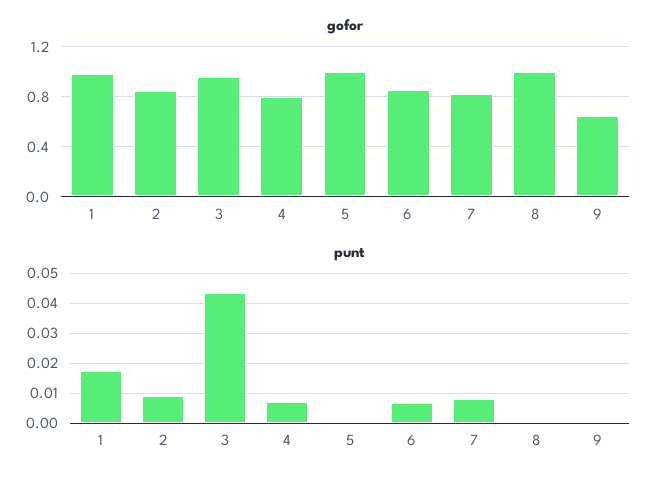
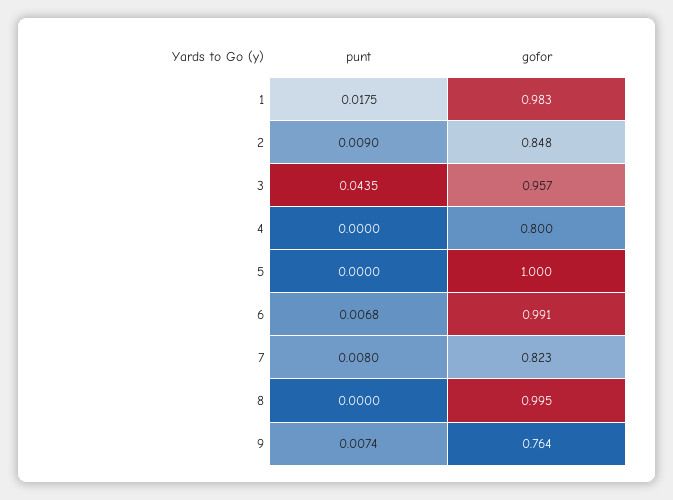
gofor, 6: 0.85 -> 0.991
gofor, 9: 0.65 -> 0.764
punt, 4: 0.0075 -> 0
punt, 9: 0 -> 0.0074

